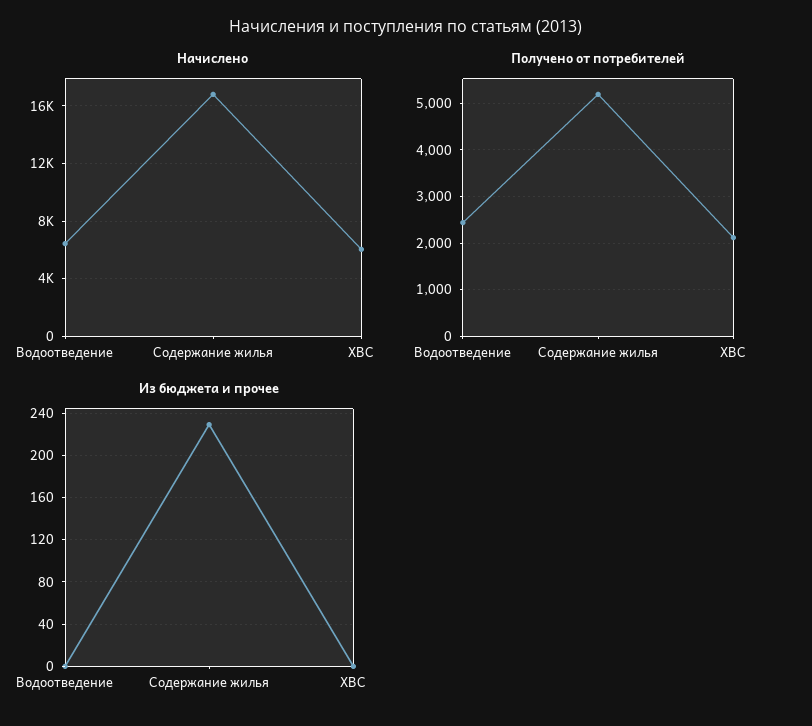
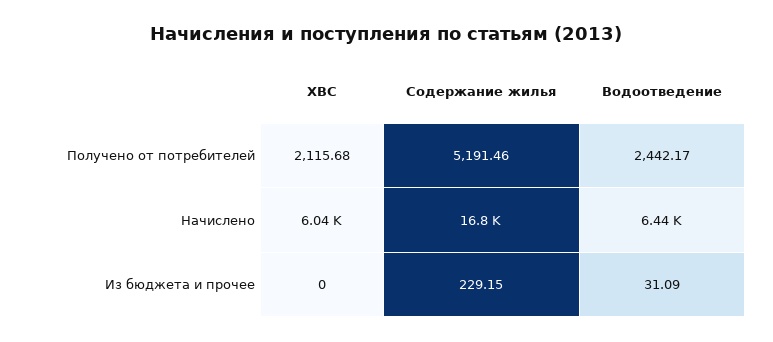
Из бюджета и прочее, Водоотведение: 0 -> 31.09

